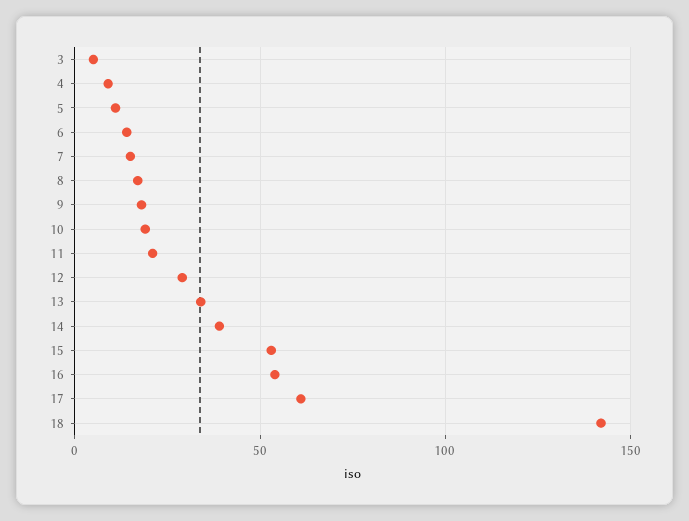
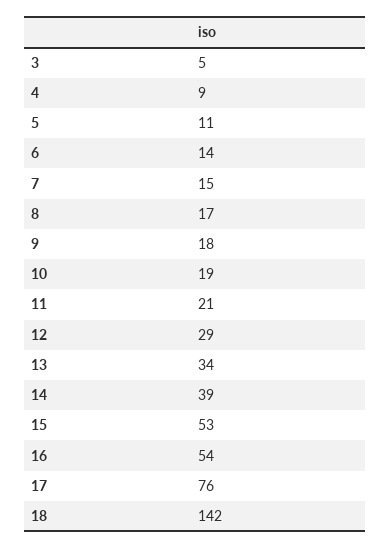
17: 60 -> 76

